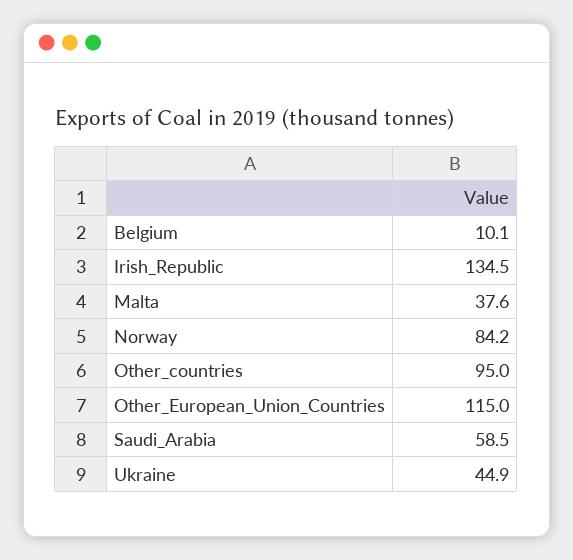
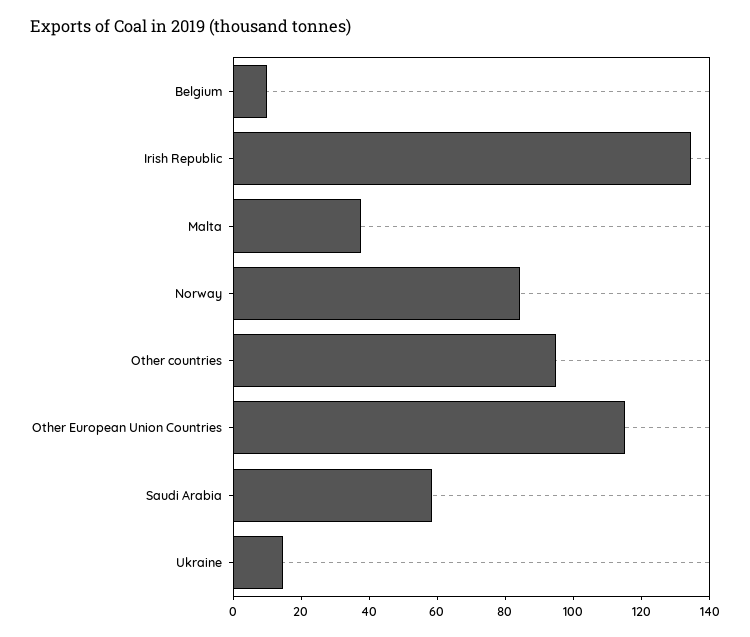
Ukraine: 44.9 -> 15

